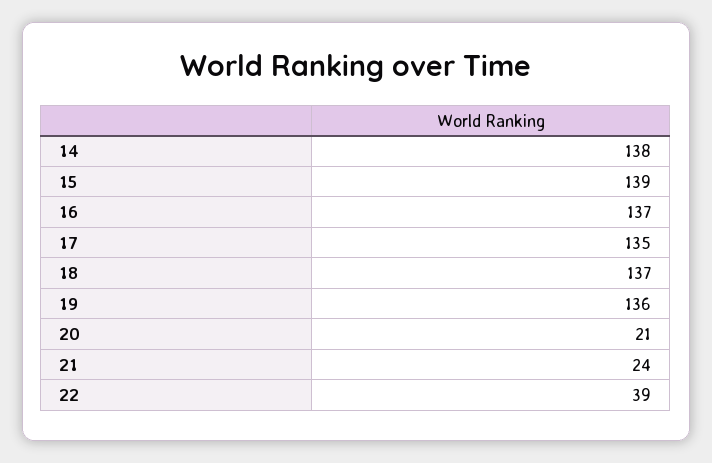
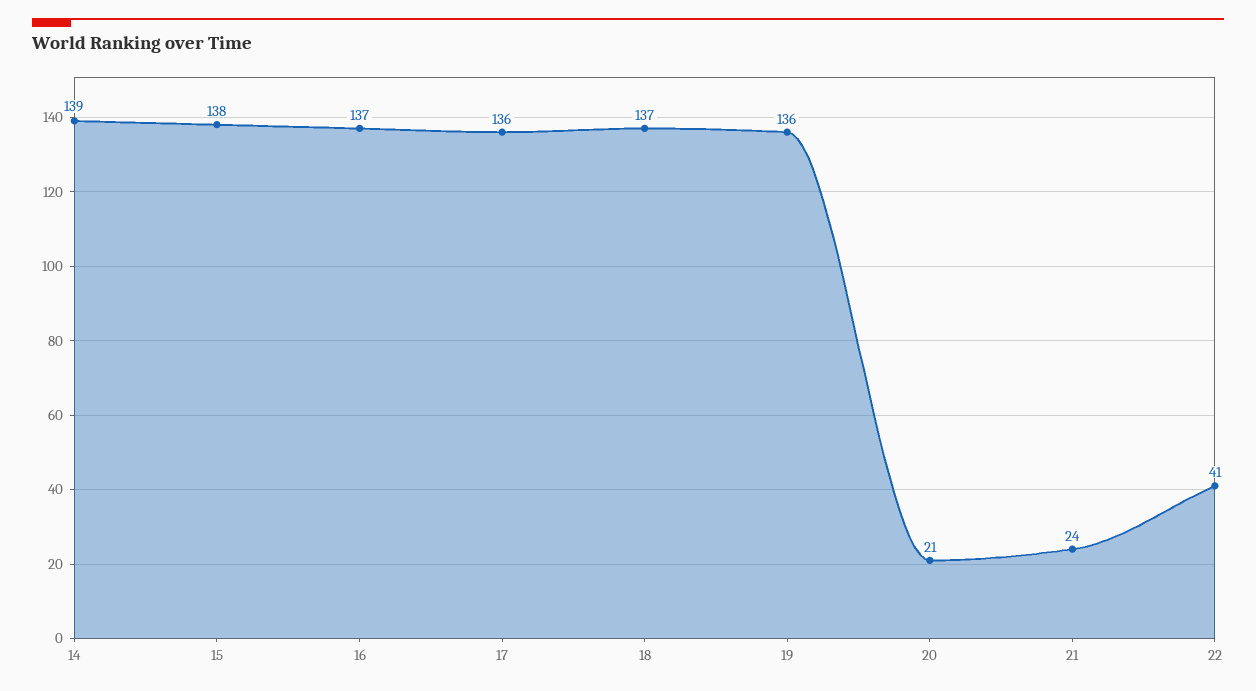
14: 138 -> 139
15: 139 -> 138
17: 135 -> 136
22: 39 -> 41

